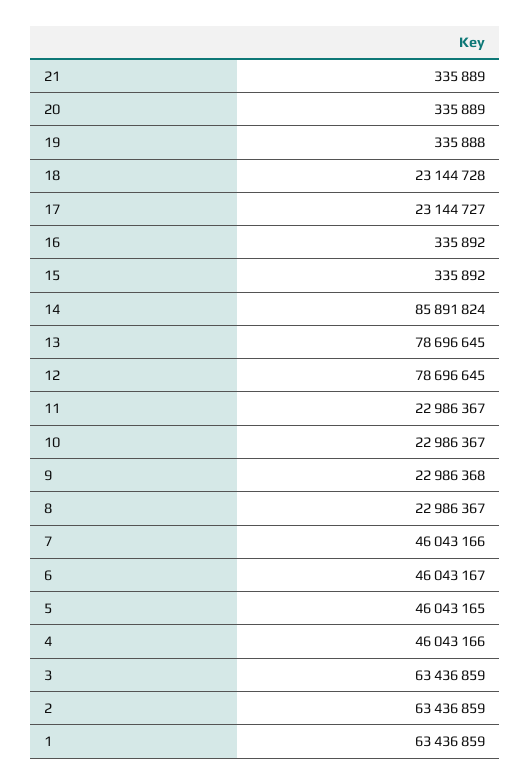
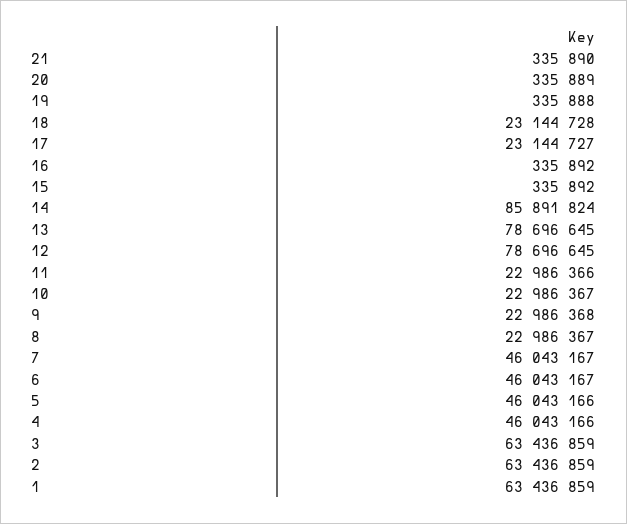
21: 335889 -> 335890
11: 22986367 -> 22986366
7: 46043166 -> 46043167
5: 46043165 -> 46043166

